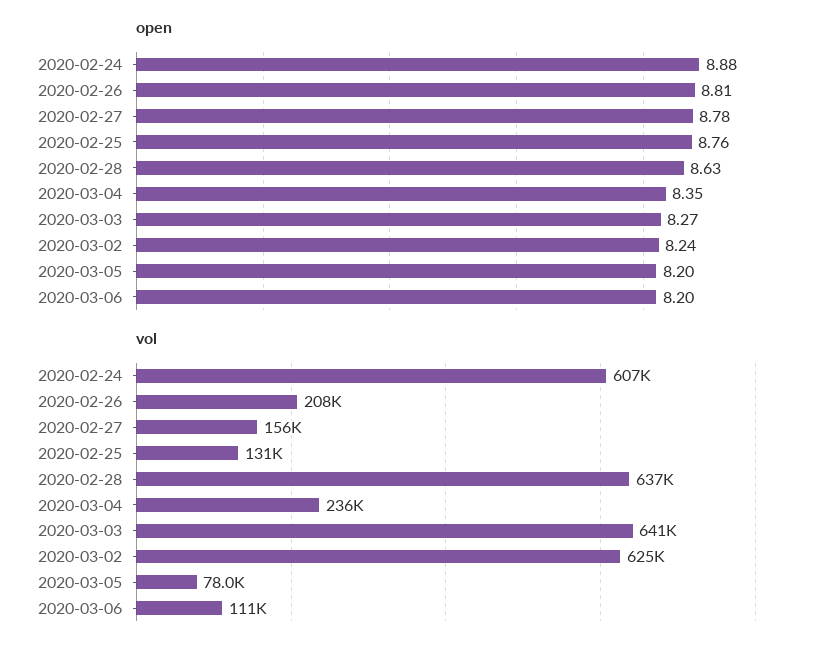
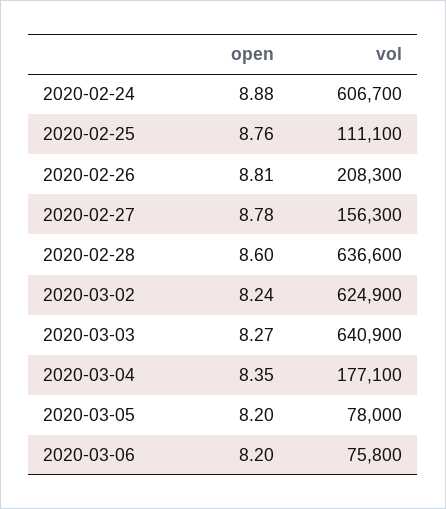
open, 2020-02-28: 8.63 -> 8.6
vol, 2020-02-25: 131000 -> 111100
vol, 2020-03-04: 236000 -> 177100
vol, 2020-03-06: 111000 -> 75800

